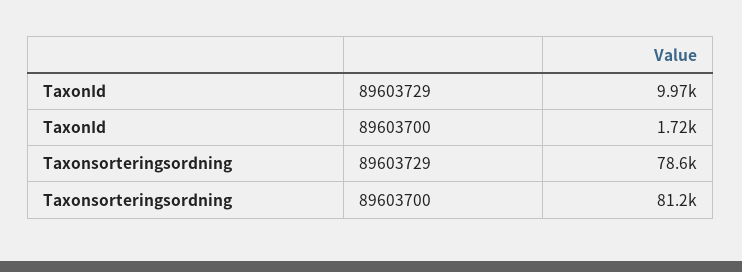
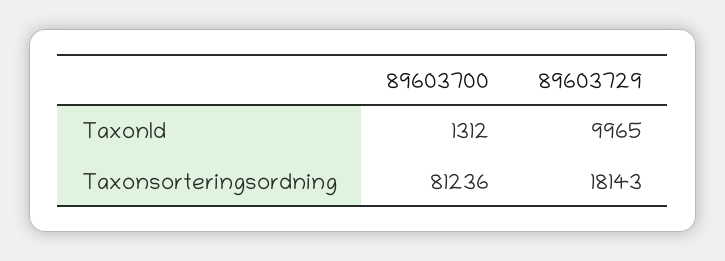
TaxonId, 89603700: 1720 -> 1312
Taxonsorteringsordning, 89603729: 78600 -> 18143

